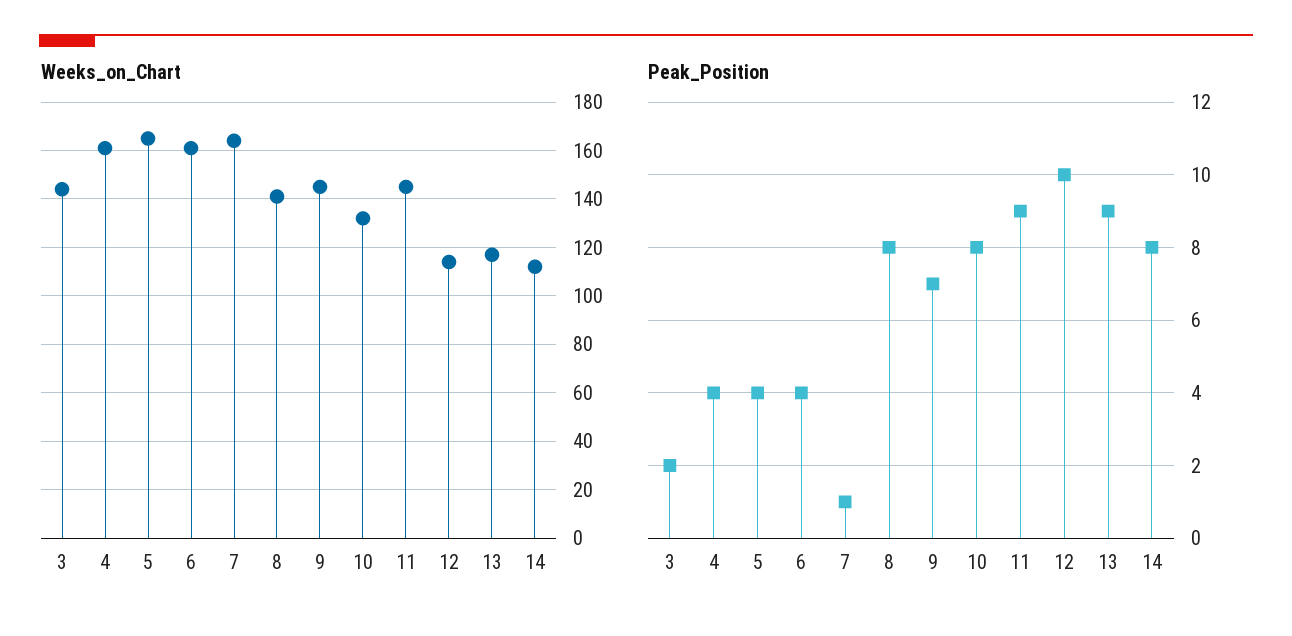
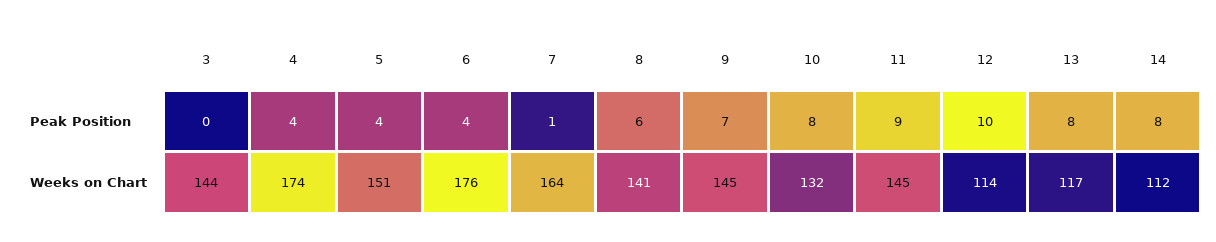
Weeks_on_Chart, 4: 160 -> 174
Weeks_on_Chart, 5: 165 -> 151
Weeks_on_Chart, 6: 160 -> 176
Peak_Position, 3: 2 -> 0
Peak_Position, 8: 8 -> 6
Peak_Position, 13: 9 -> 8

